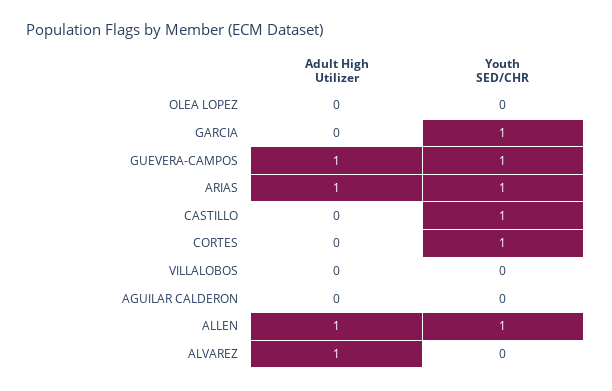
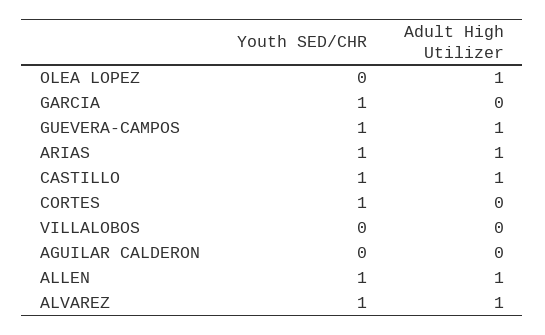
Adult High Utilizer, OLEA LOPEZ: 0 -> 1
Adult High Utilizer, CASTILLO: 0 -> 1
Youth SED/CHR, ALVAREZ: 0 -> 1

